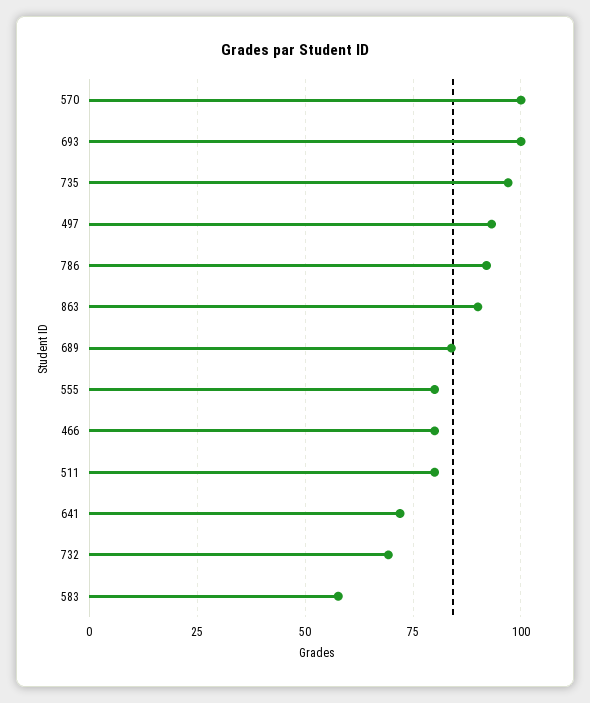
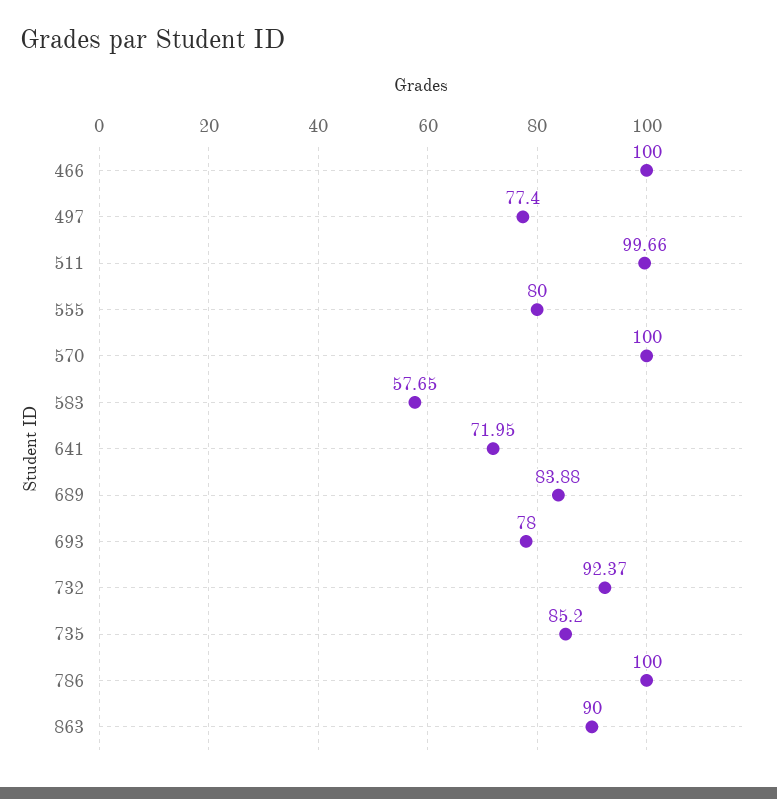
693: 100 -> 78
735: 97.5 -> 85.2
497: 92.5 -> 77.4
786: 92.5 -> 100
466: 80 -> 100
511: 80 -> 99.66
732: 70 -> 92.37

